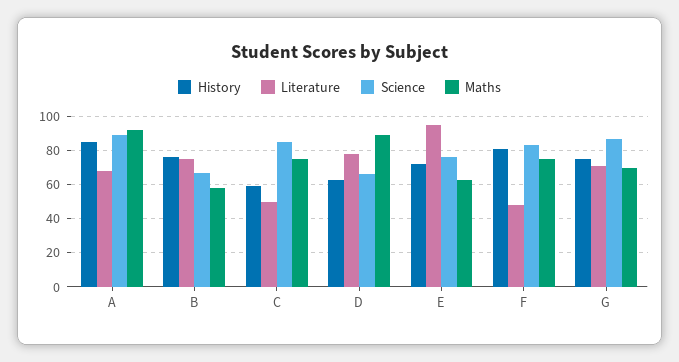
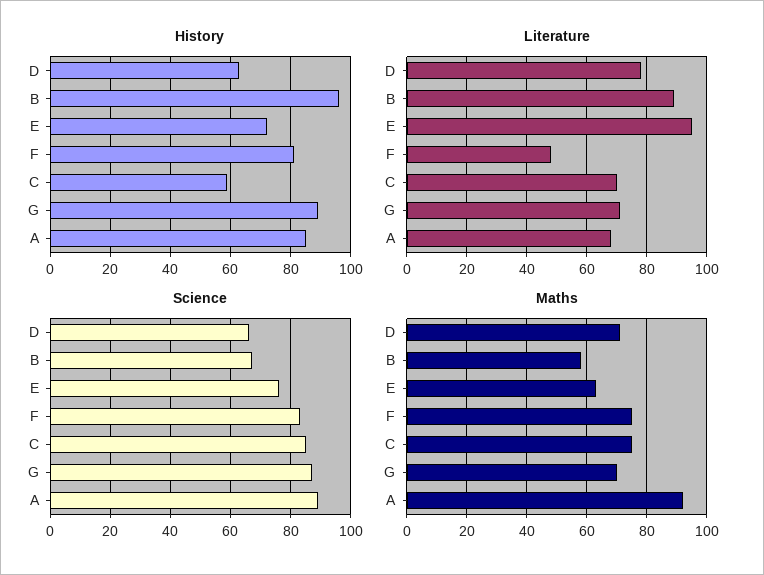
History, B: 75 -> 95
Literature, B: 75 -> 90
Literature, C: 50 -> 70
Maths, D: 90 -> 70
History, G: 75 -> 90

